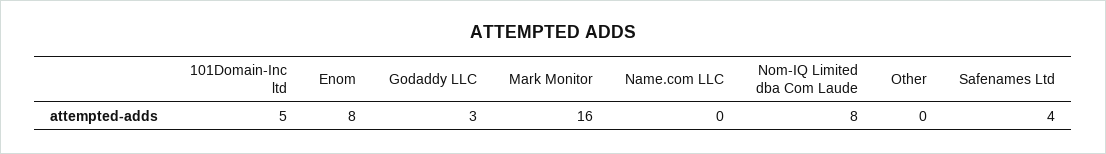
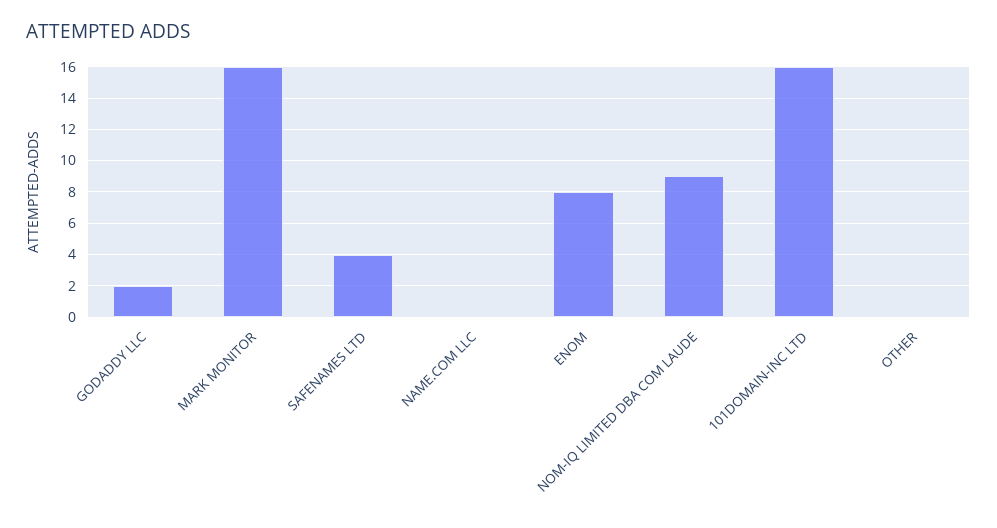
101Domain-Inc ltd: 5 -> 16
Godaddy LLC: 3 -> 2
Nom-IQ Limited dba Com Laude: 8 -> 9

